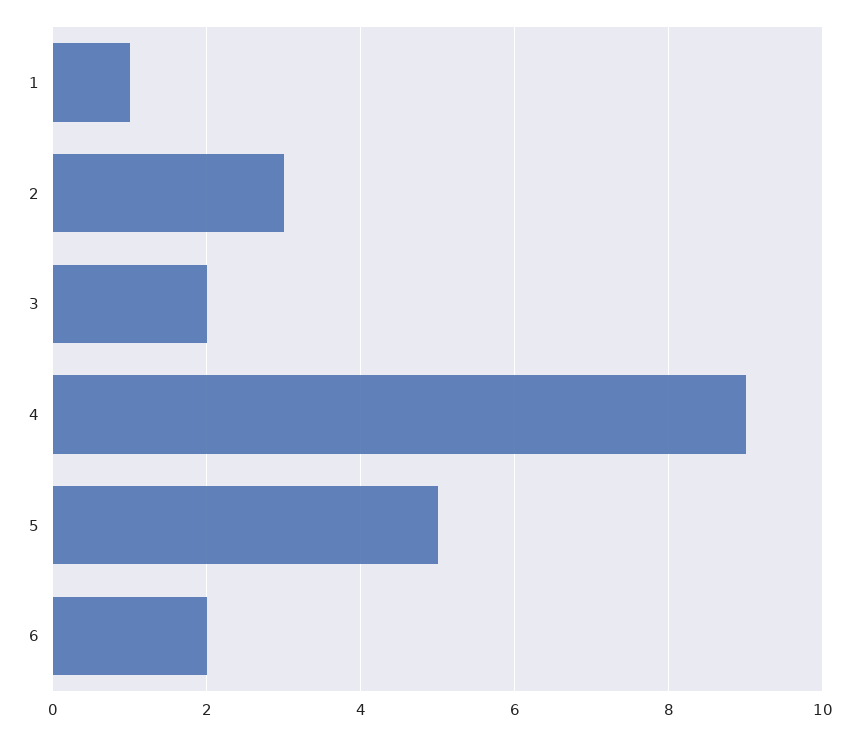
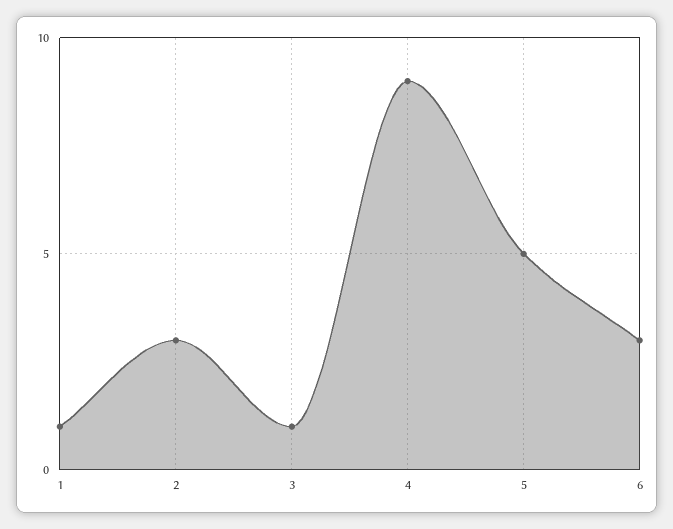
3: 2 -> 1
6: 2 -> 3

